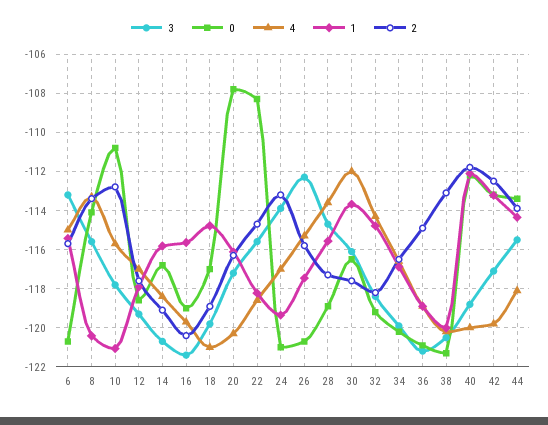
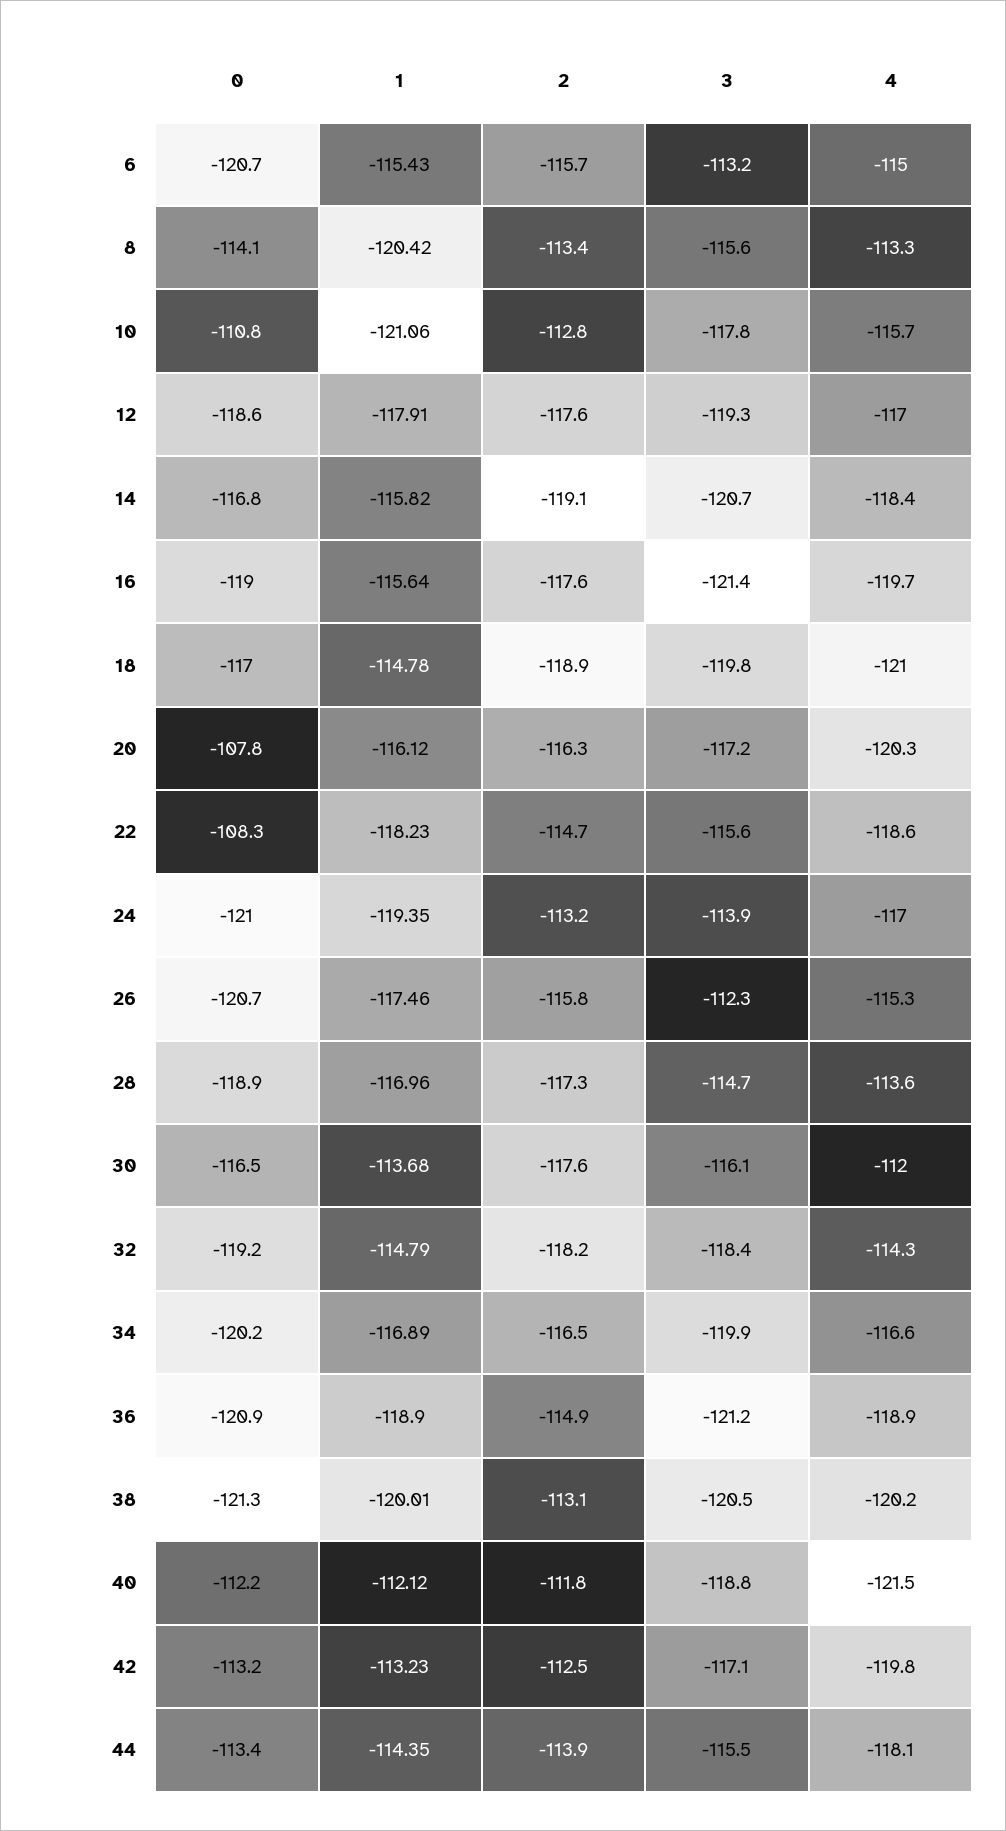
2, 16: -120.5 -> -117.6
1, 28: -115.5 -> -116.96
4, 40: -120 -> -121.5

